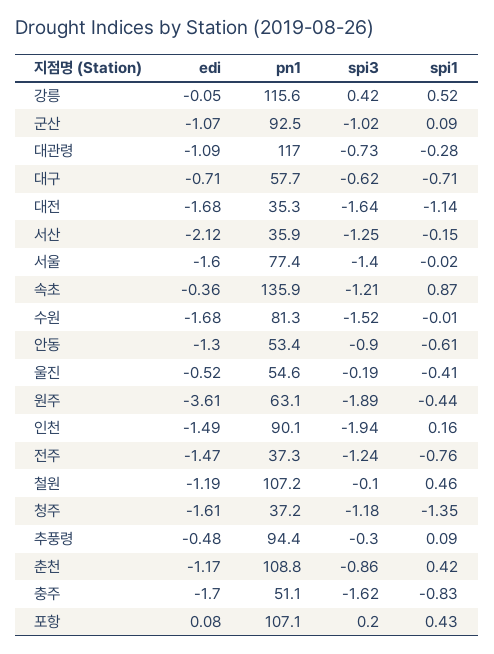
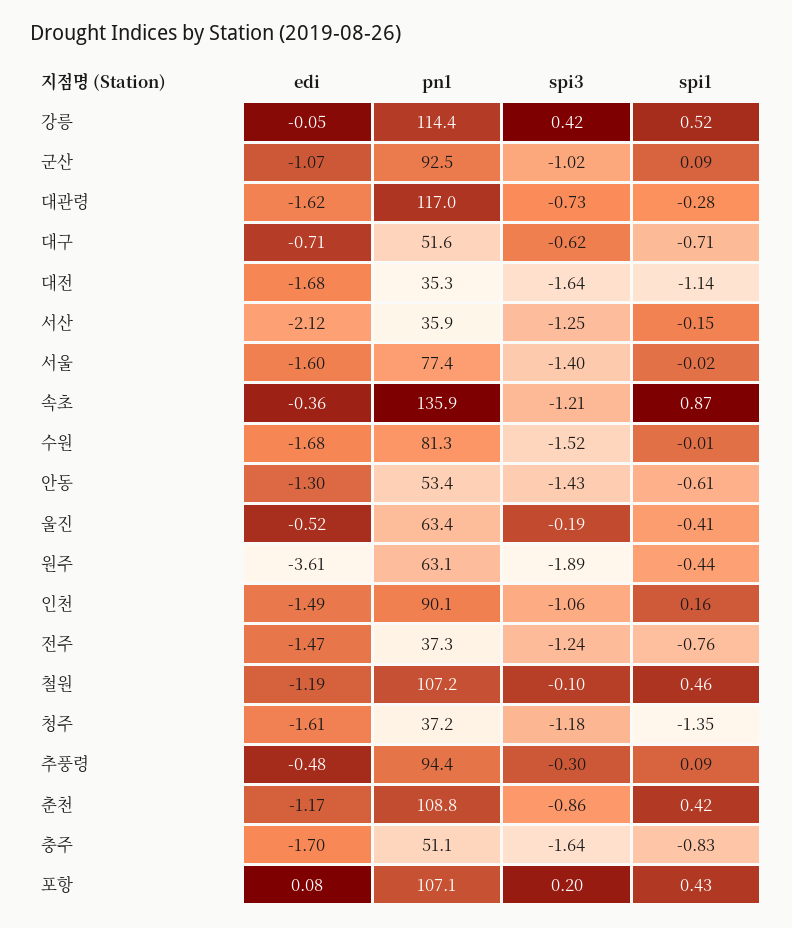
pn1, 강릉: 115.6 -> 114.4
edi, 대관령: -1.09 -> -1.62
pn1, 대구: 57.7 -> 51.6
spi3, 안동: -0.9 -> -1.43
pn1, 울진: 54.6 -> 63.4
spi3, 인천: -1.94 -> -1.06
spi3, 충주: -1.62 -> -1.64

